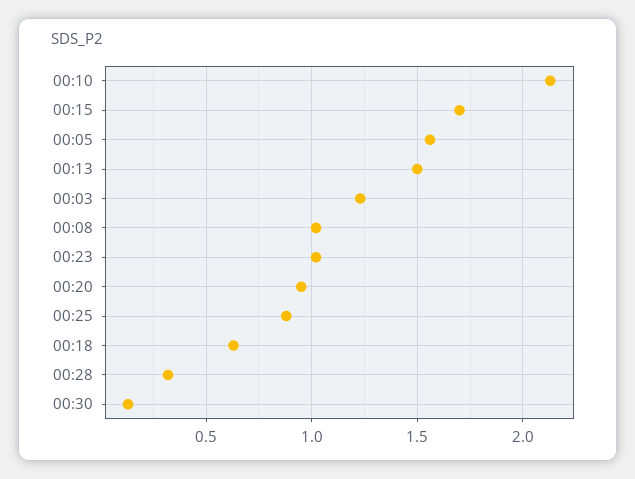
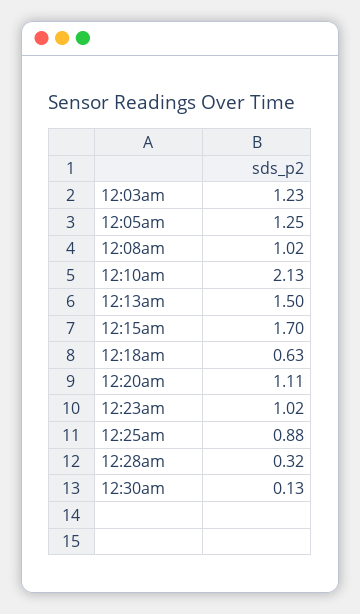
00:05: 1.55 -> 1.25
00:20: 0.95 -> 1.11

